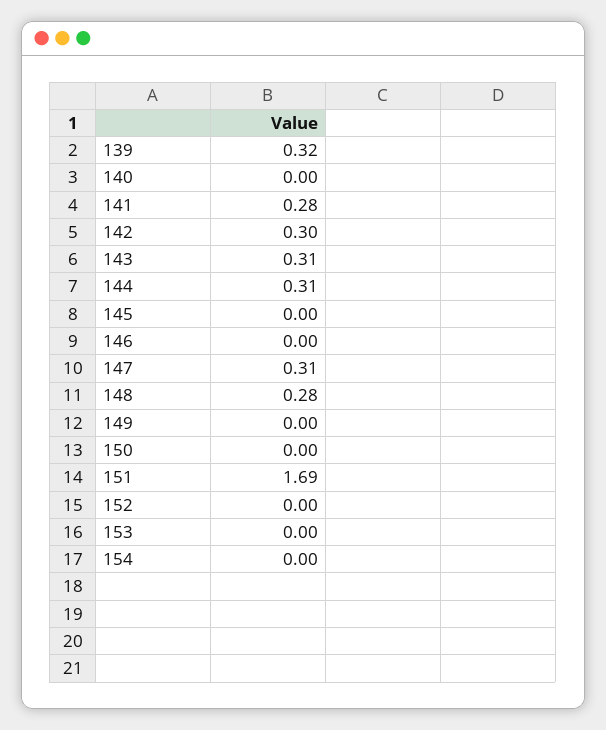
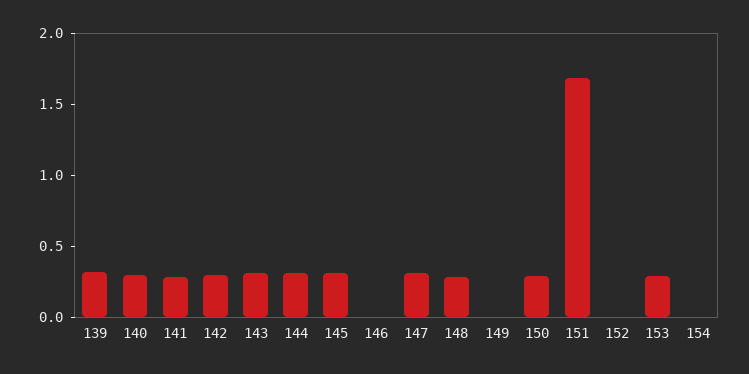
140: 0 -> 0.3
145: 0 -> 0.3
150: 0 -> 0.3
153: 0 -> 0.3

